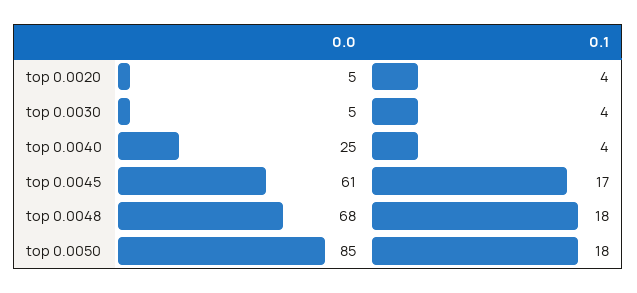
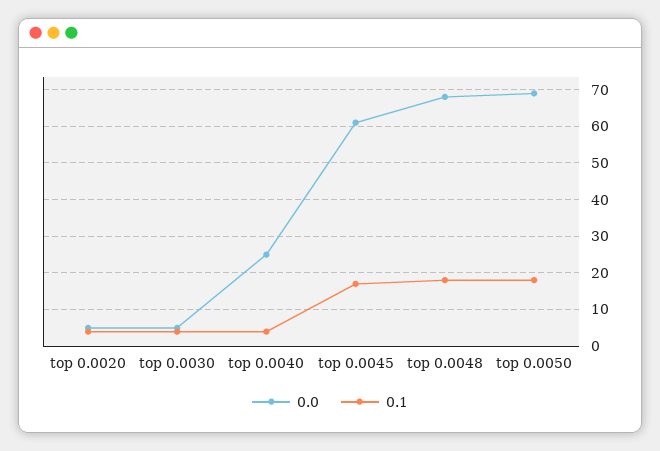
0.0, top 0.0050: 85 -> 70

